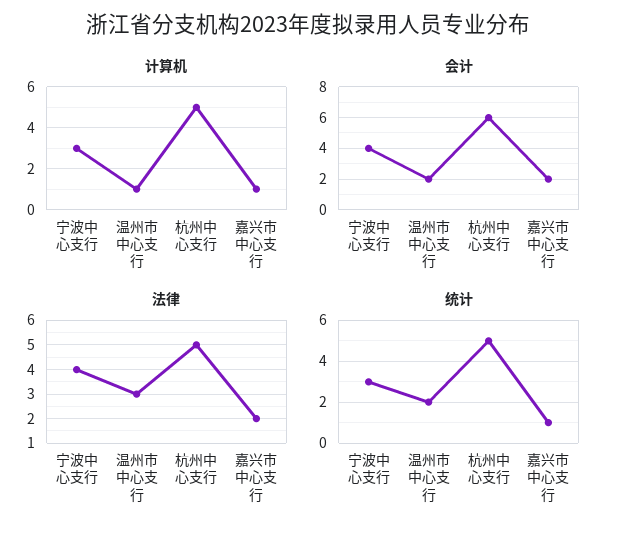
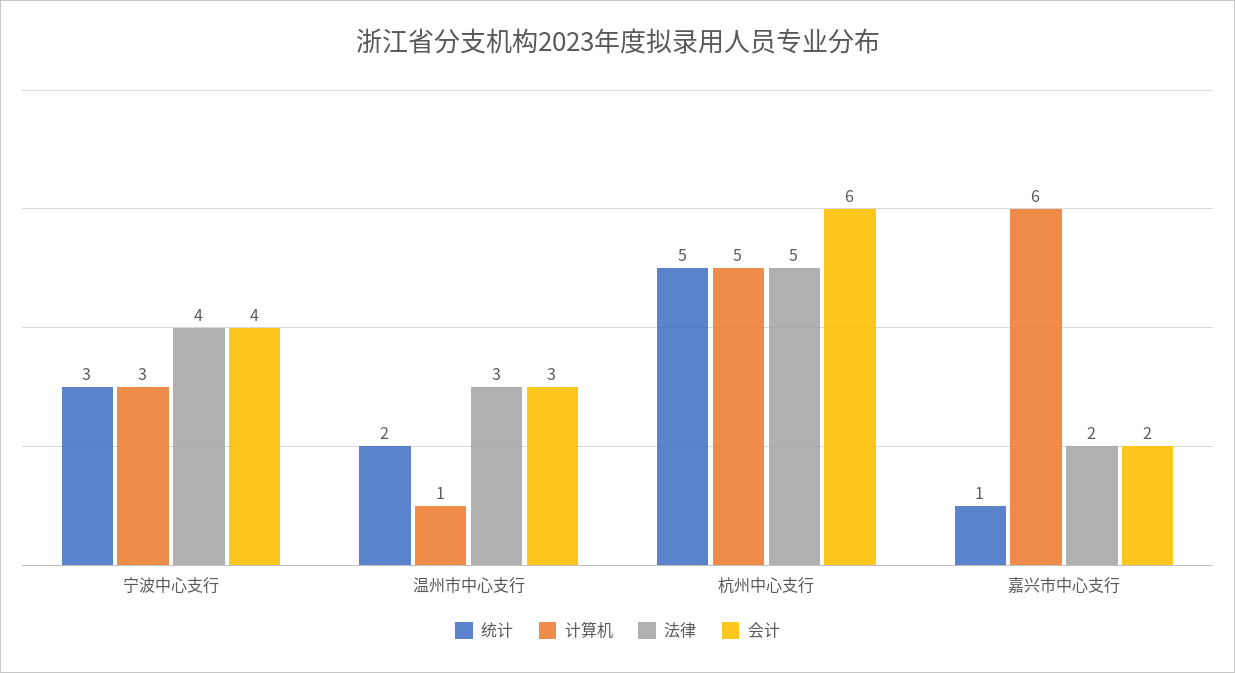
计算机, 嘉兴市中心支行: 1 -> 6
会计, 温州市中心支行: 2 -> 3

